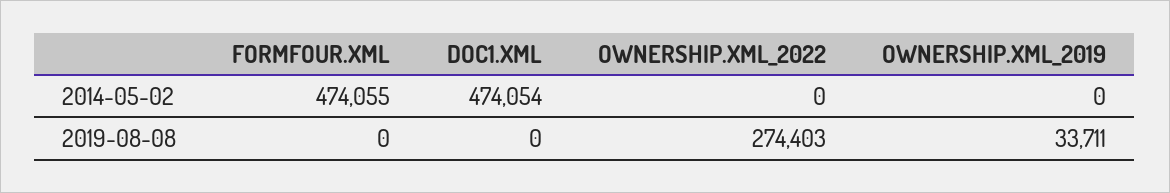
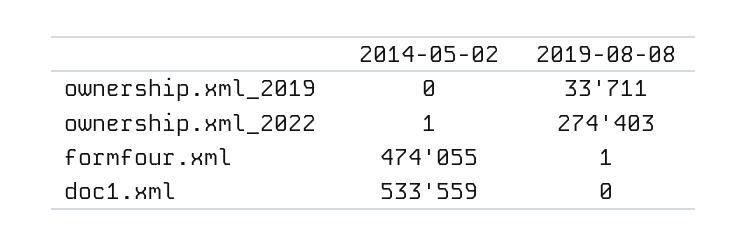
DOC1.XML, 2014-05-02: 474054 -> 533559
OWNERSHIP.XML_2022, 2014-05-02: 0 -> 1
FORMFOUR.XML, 2019-08-08: 0 -> 1

